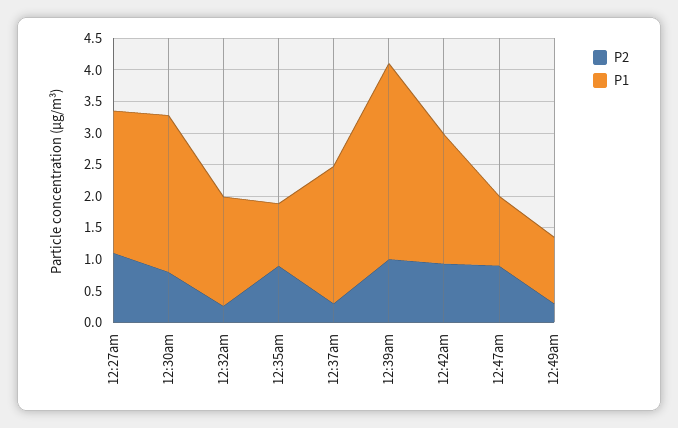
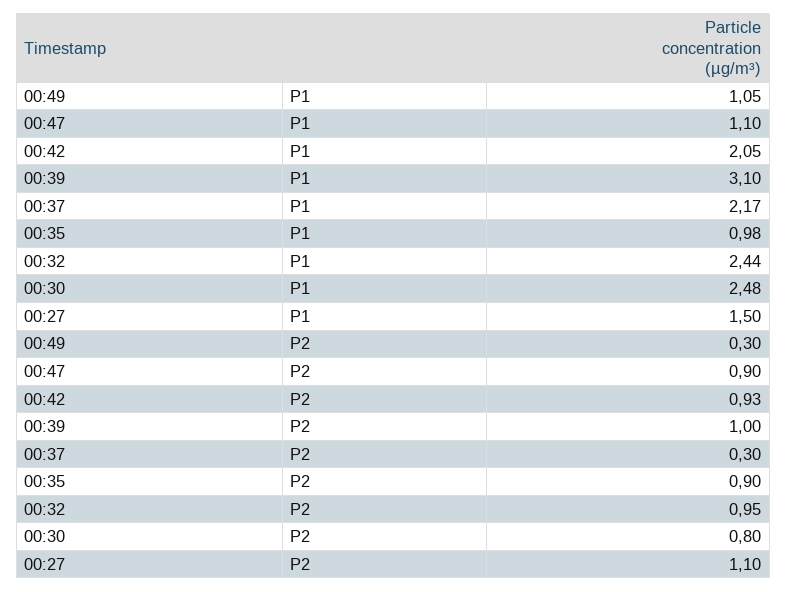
P1, 12:27am: 2.25 -> 1.5
P2, 12:32am: 0.25 -> 0.95
P1, 12:32am: 1.75 -> 2.44

